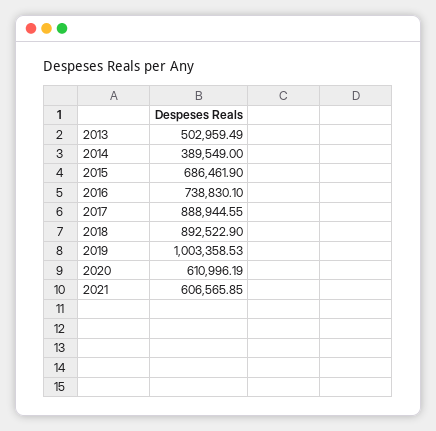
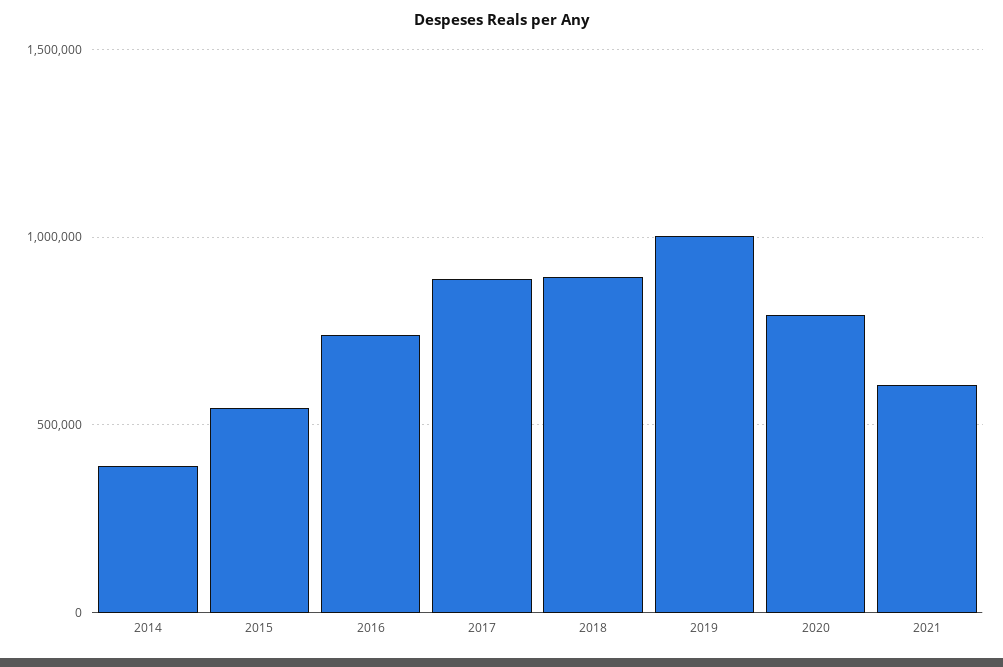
2013: 502959.49 -> none
2015: 686461.9 -> 550000
2020: 610996.19 -> 800000

